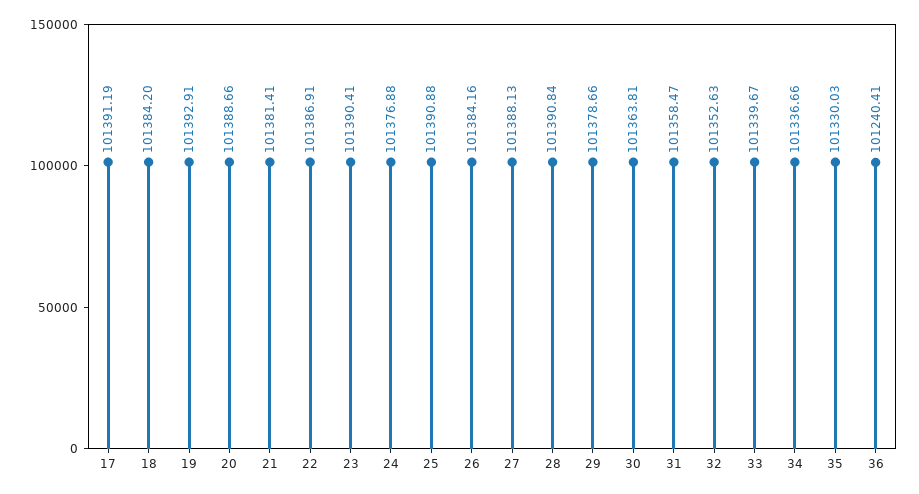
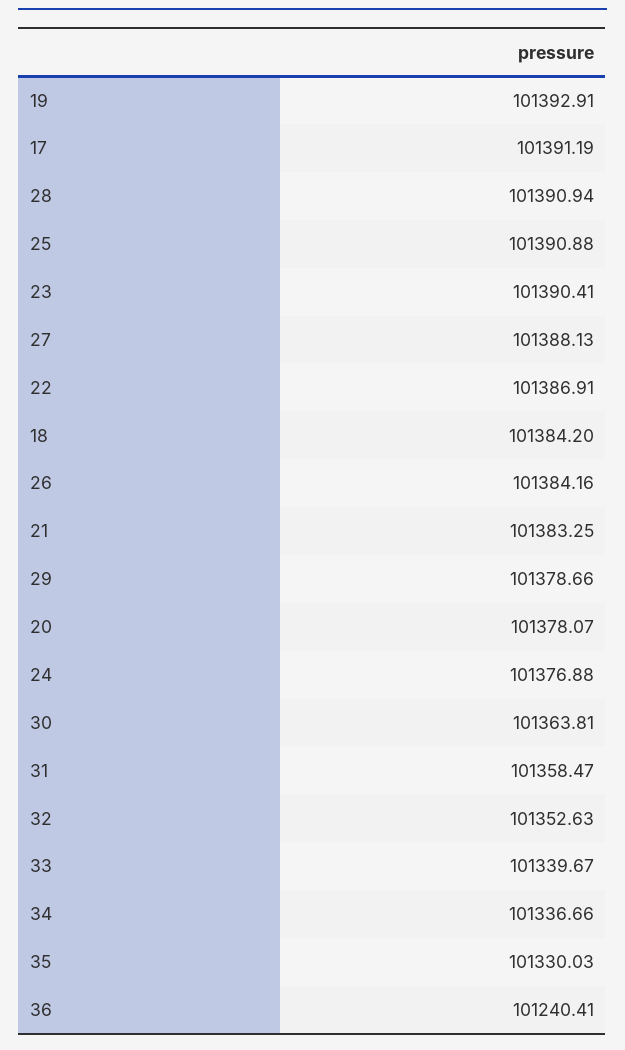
20: 101388.66 -> 101378.07
21: 101381.41 -> 101383.25
28: 101390.84 -> 101390.94

